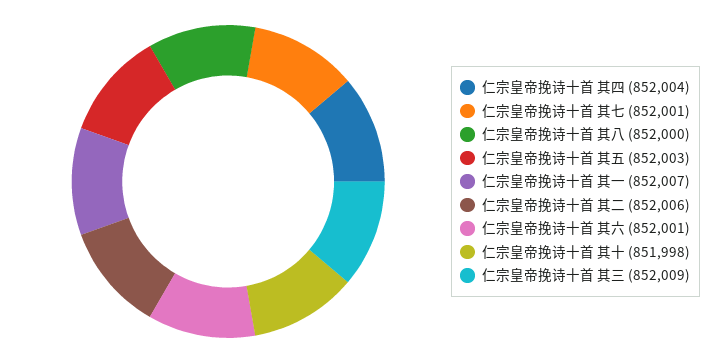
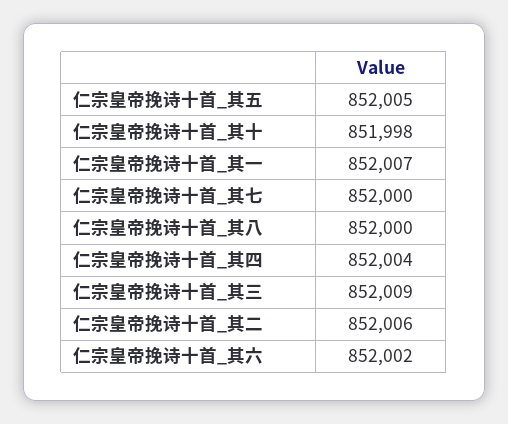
仁宗皇帝挽诗十首 其七: 852001 -> 852000
仁宗皇帝挽诗十首 其五: 852003 -> 852005
仁宗皇帝挽诗十首 其六: 852001 -> 852002

